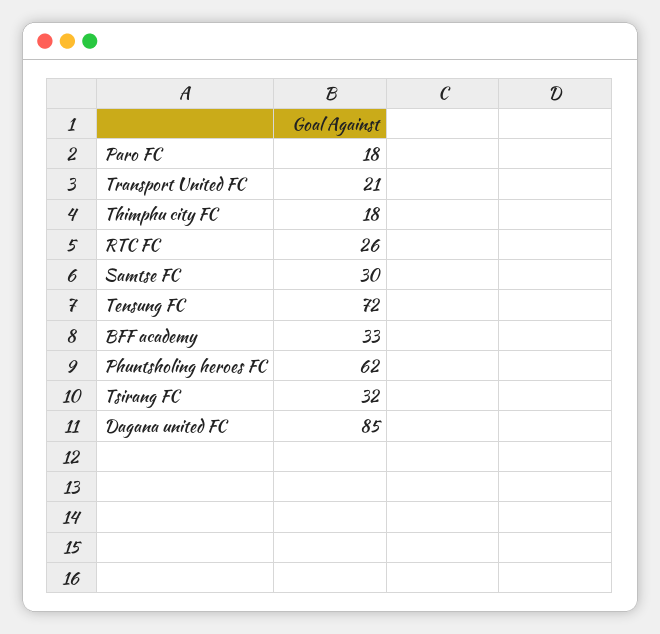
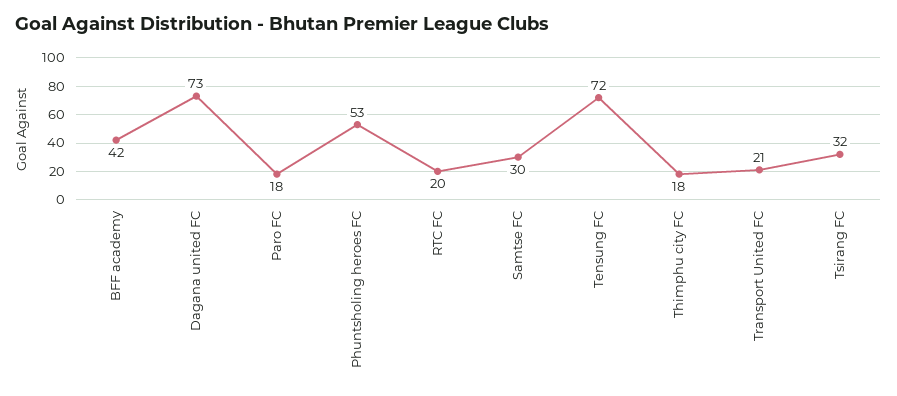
RTC FC: 26 -> 20
BFF academy: 33 -> 42
Phuntsholing heroes FC: 62 -> 53
Dagana united FC: 85 -> 73

